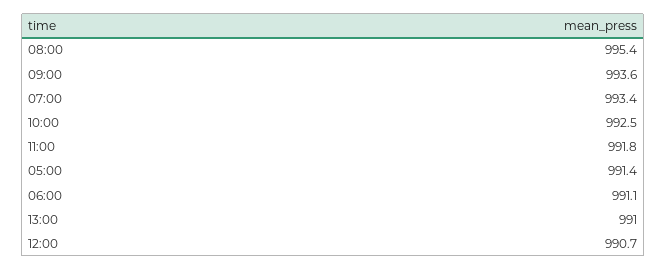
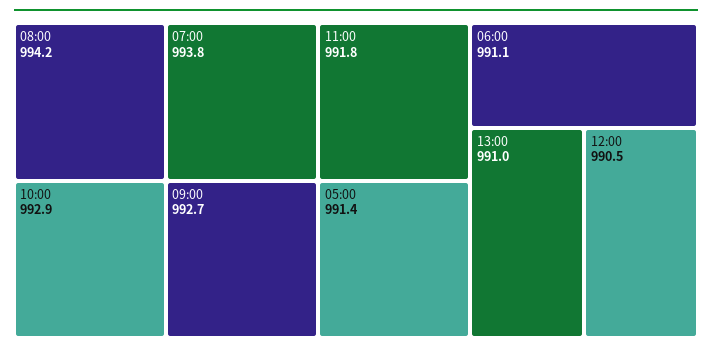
08:00: 995.4 -> 994.2
09:00: 993.6 -> 992.7
07:00: 993.4 -> 993.8
10:00: 992.5 -> 992.9
12:00: 990.7 -> 990.5

